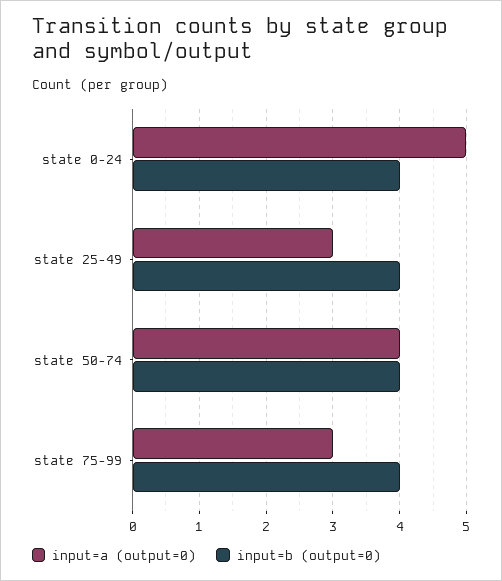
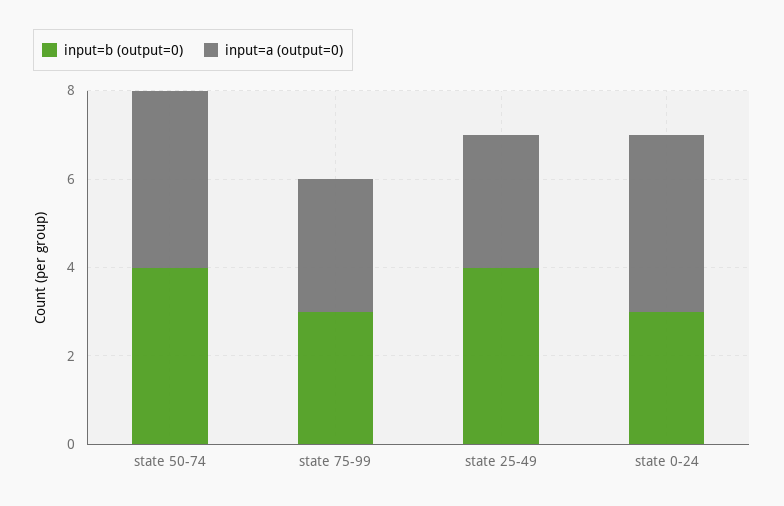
input=a (output=0), state 0-24: 5 -> 4
input=b (output=0), state 0-24: 4 -> 3
input=b (output=0), state 75-99: 4 -> 3

